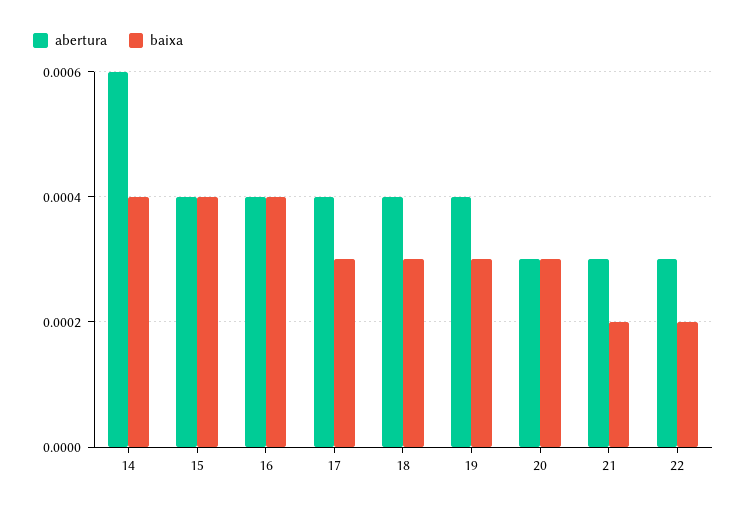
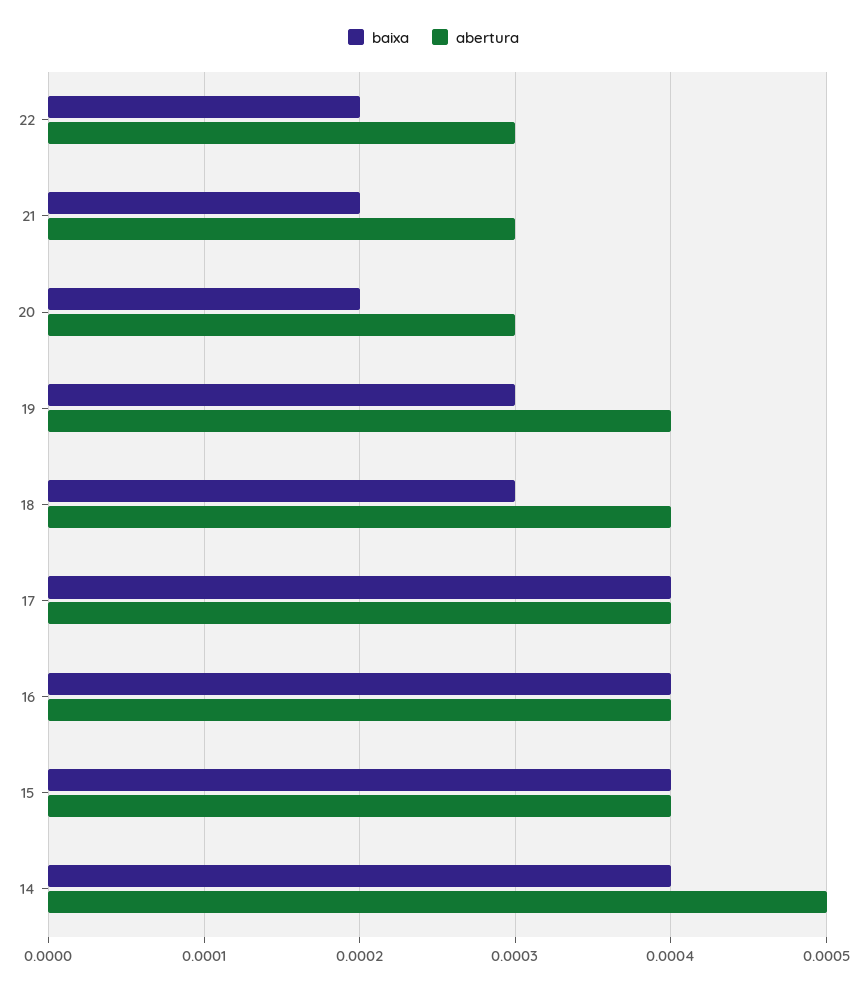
abertura, 14: 0.0006 -> 0.0005
baixa, 17: 0.0003 -> 0.0004
baixa, 20: 0.0003 -> 0.0002

